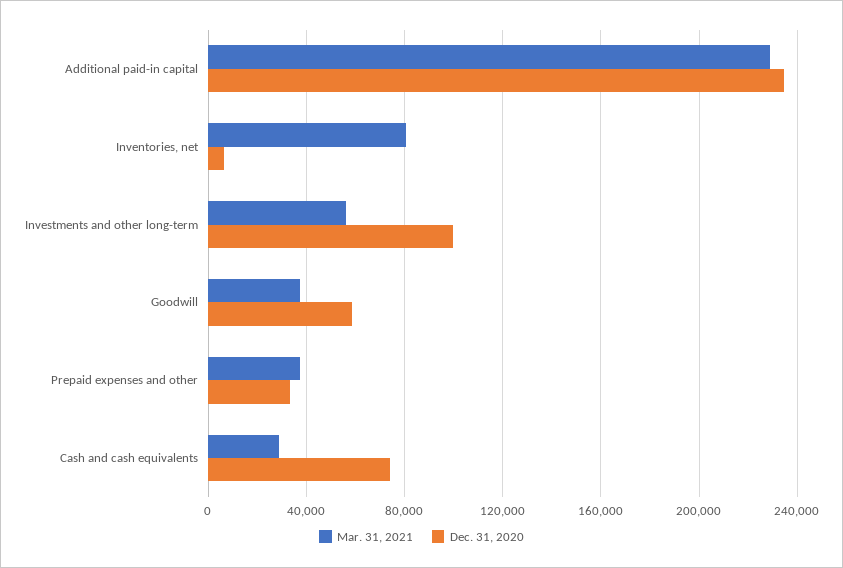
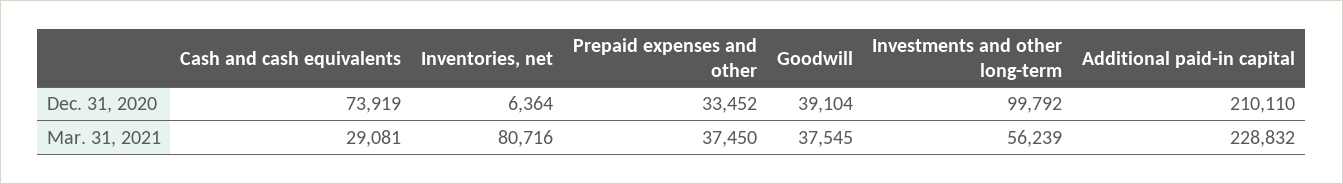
Dec. 31, 2020, Additional paid-in capital: 235000 -> 210110
Dec. 31, 2020, Goodwill: 60000 -> 39104

